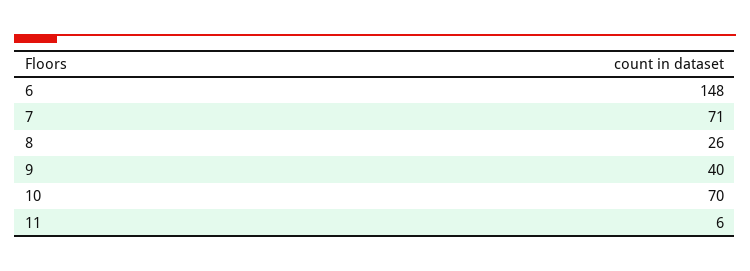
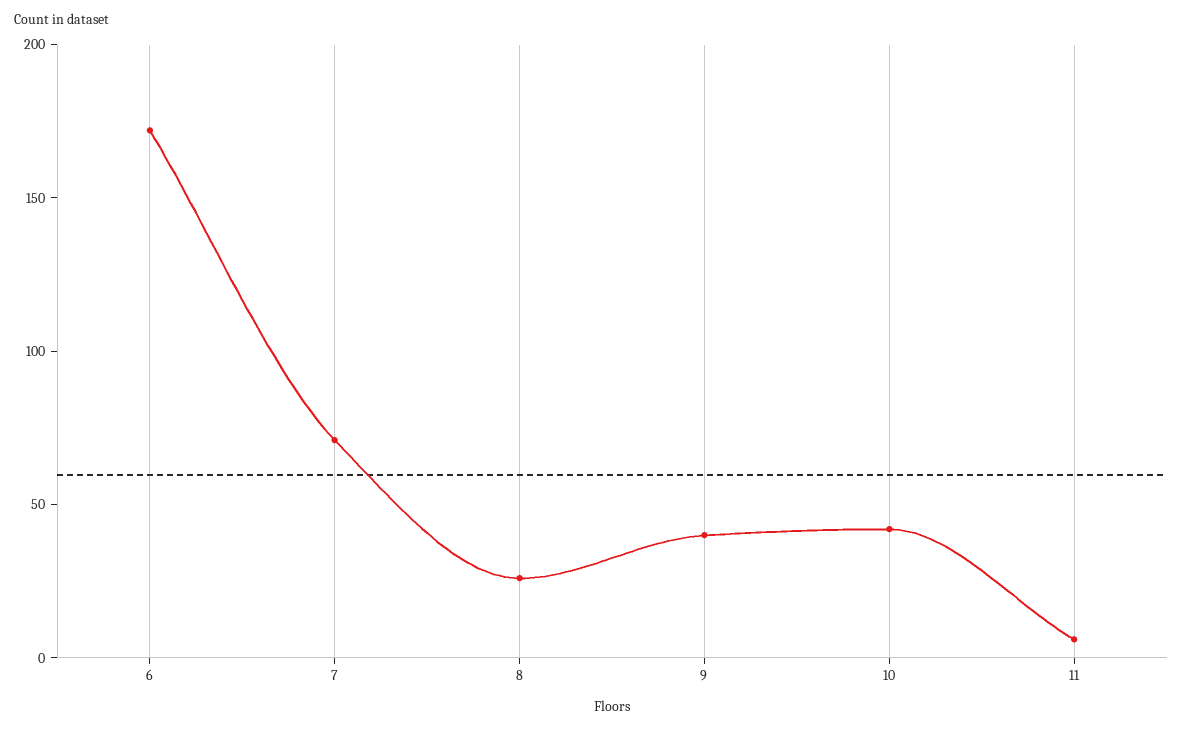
6: 148 -> 170
10: 70 -> 40

